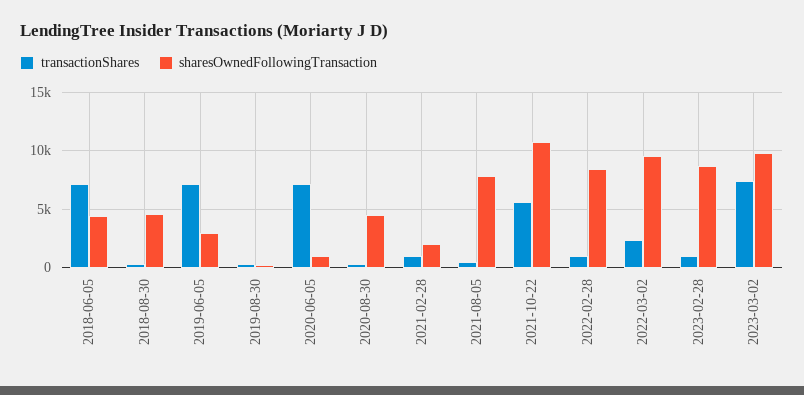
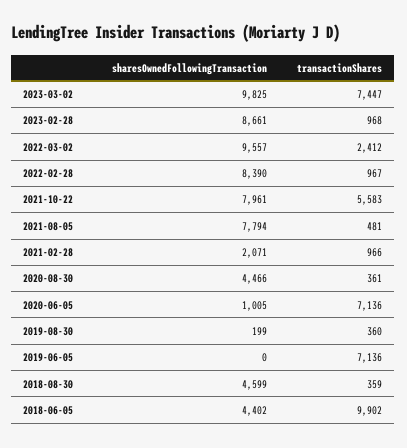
transactionShares, 2018-06-05: 7000 -> 9902
sharesOwnedFollowingTransaction, 2019-06-05: 3000 -> 0
sharesOwnedFollowingTransaction, 2021-10-22: 11000 -> 7961

